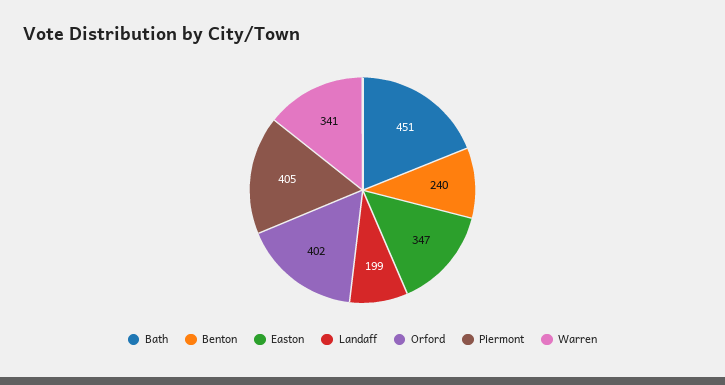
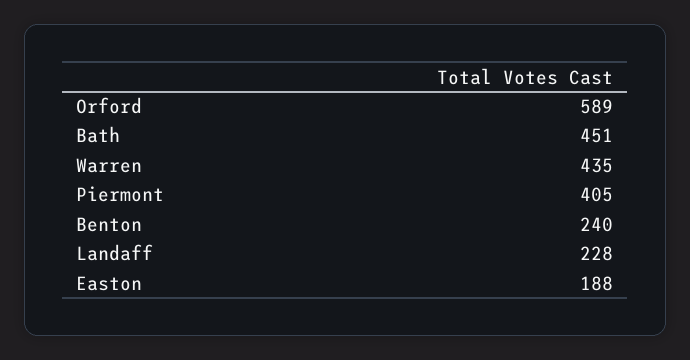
Easton: 347 -> 188
Landaff: 199 -> 228
Orford: 402 -> 589
Warren: 341 -> 435

